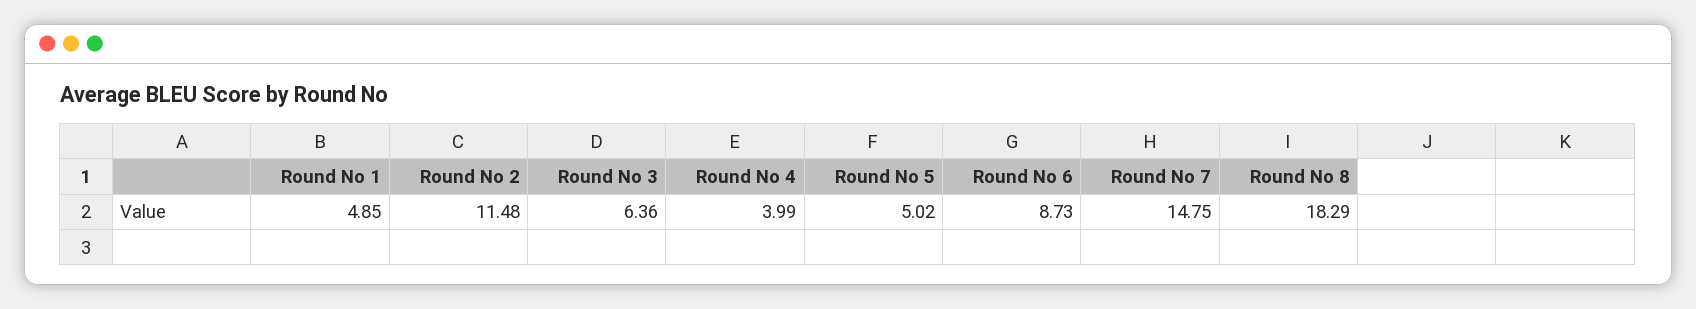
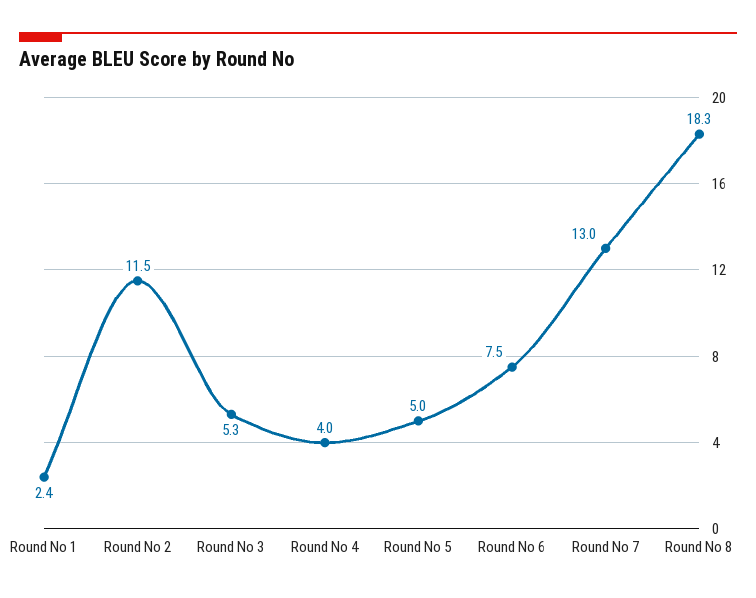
Round No 1: 4.85 -> 2.4
Round No 3: 6.36 -> 5.3
Round No 6: 8.73 -> 7.5
Round No 7: 14.75 -> 13

